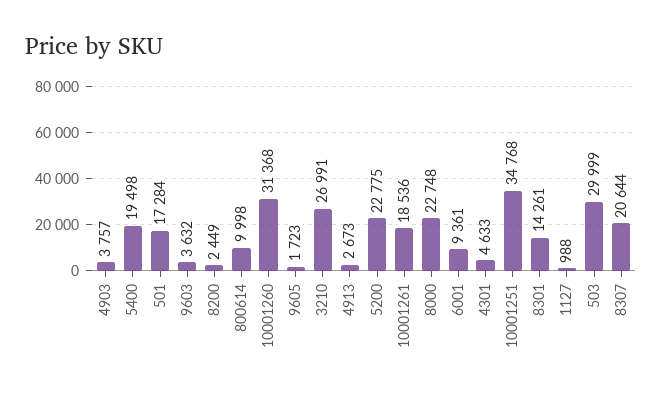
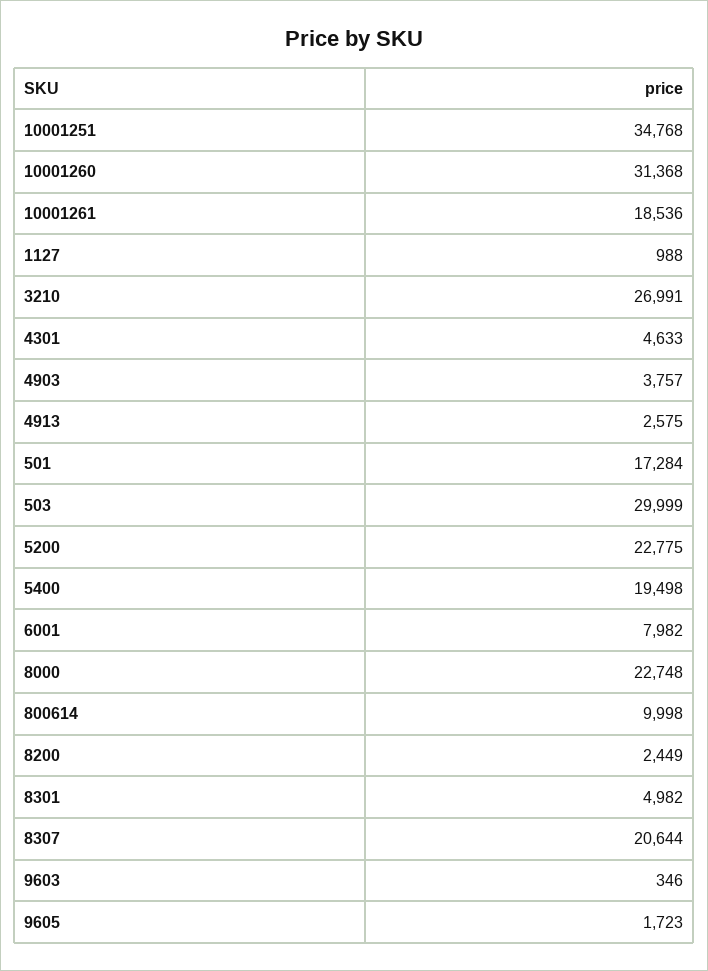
9603: 3632 -> 346
4913: 2673 -> 2575
6001: 9361 -> 7982
8301: 14261 -> 4982

